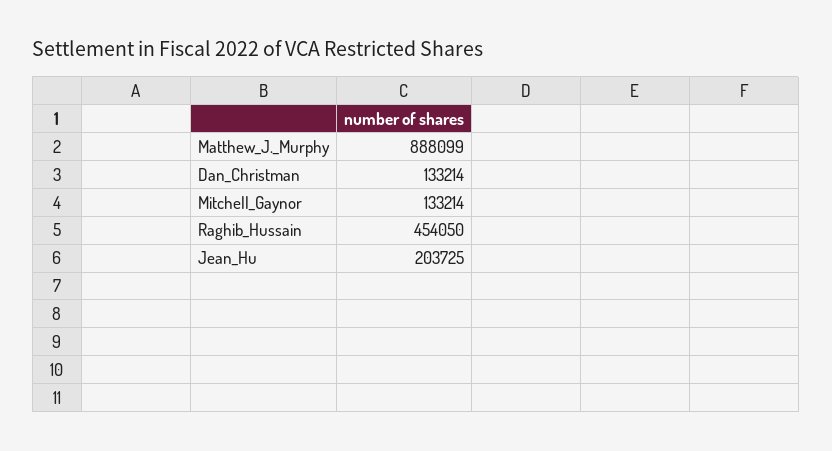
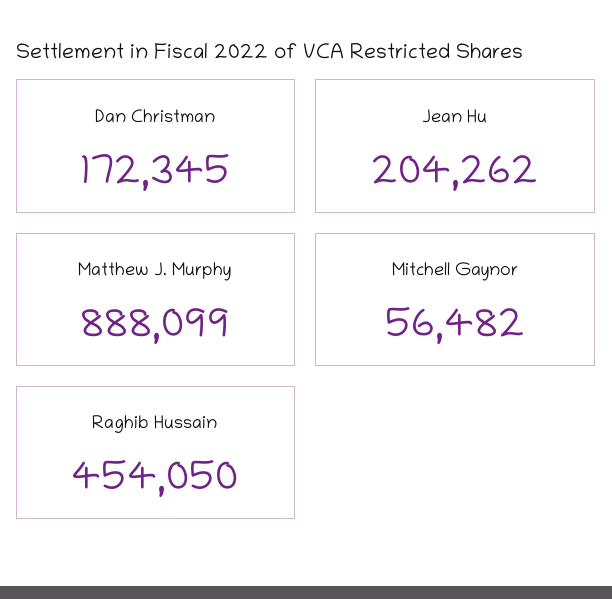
Dan_Christman: 133214 -> 172345
Mitchell_Gaynor: 133214 -> 56482
Jean_Hu: 203725 -> 204262

